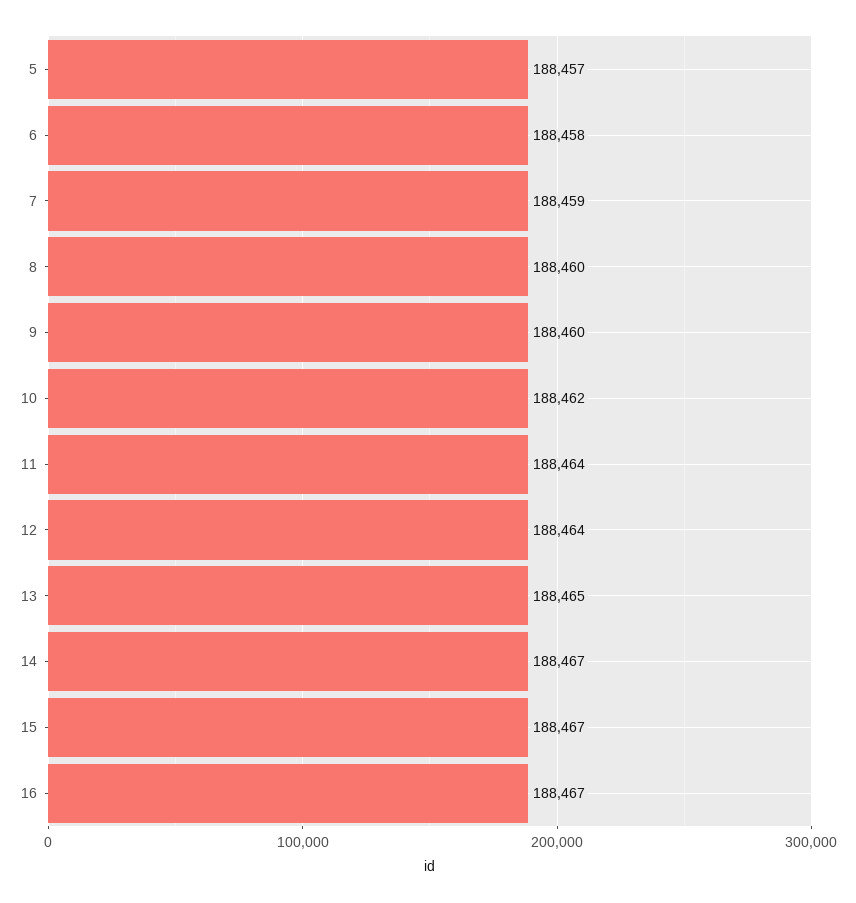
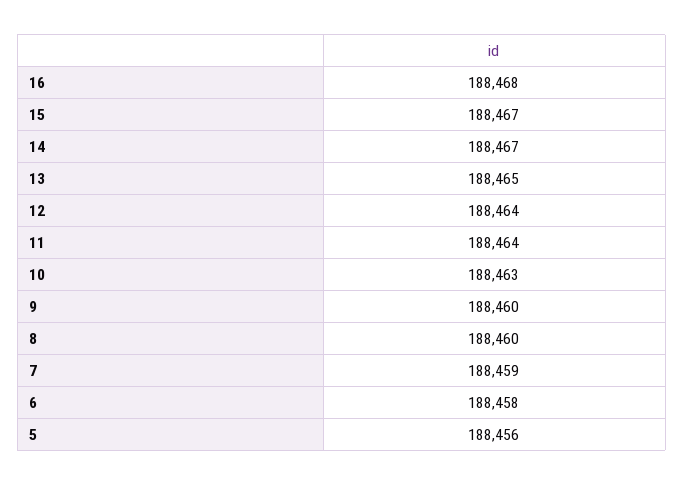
5: 188457 -> 188456
10: 188462 -> 188463
16: 188467 -> 188468

